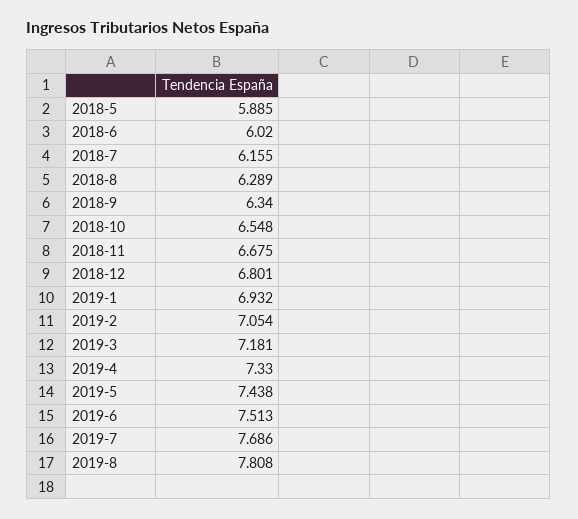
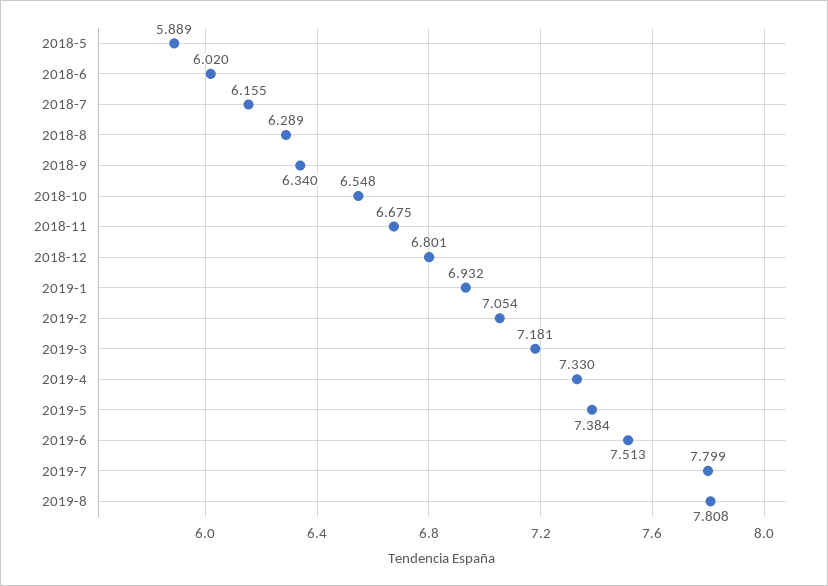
2018-5: 5.885 -> 5.889
2019-5: 7.438 -> 7.384
2019-7: 7.686 -> 7.799

